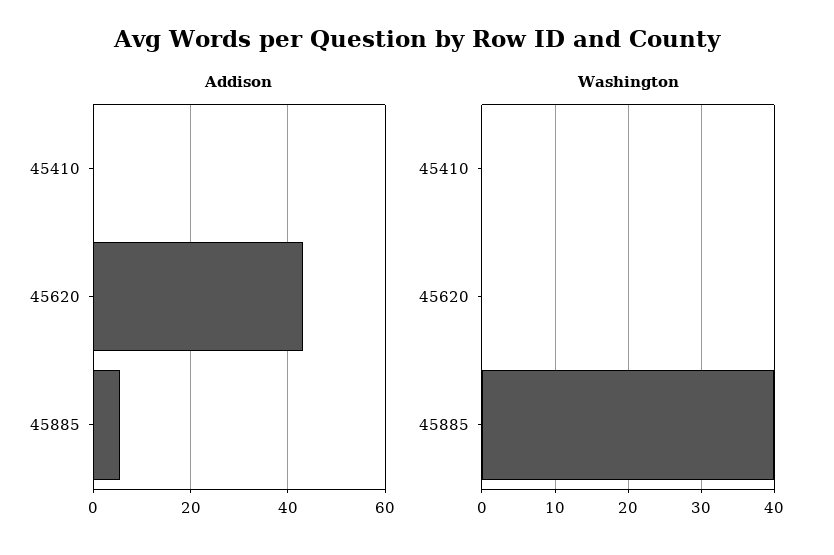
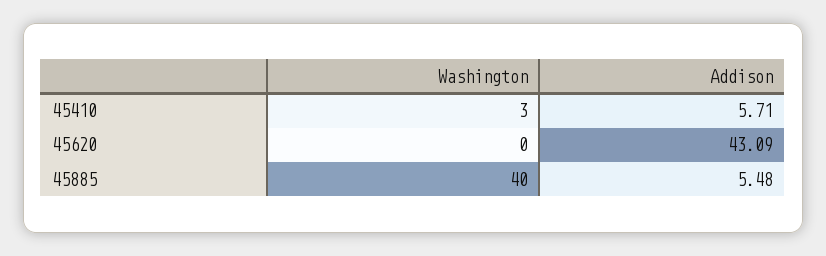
Addison, 45410: 0 -> 5.71
Washington, 45410: 0 -> 3

